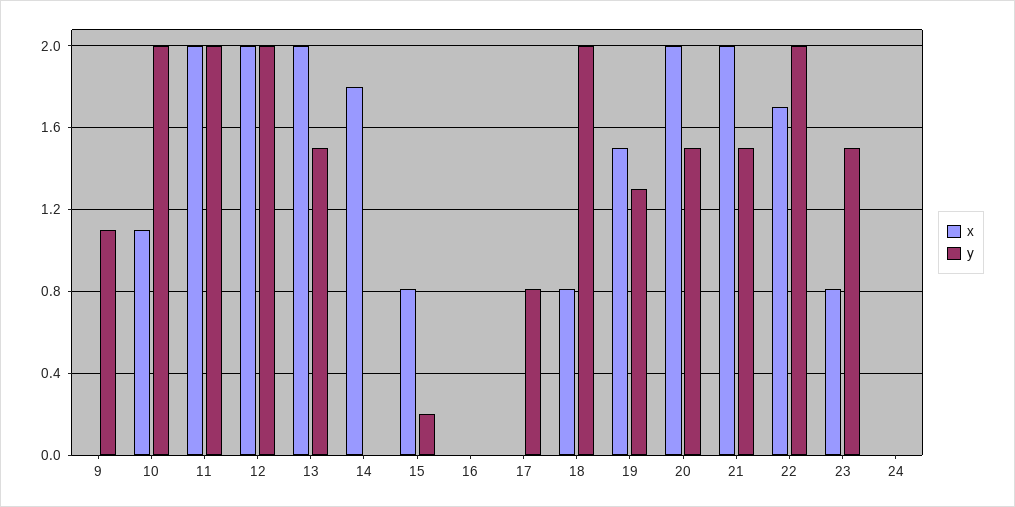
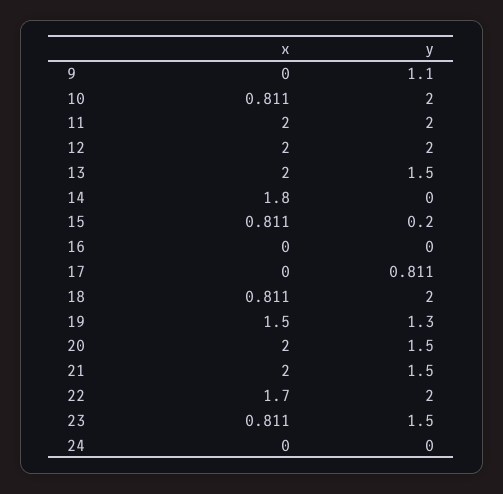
x, 10: 1.1 -> 0.811

